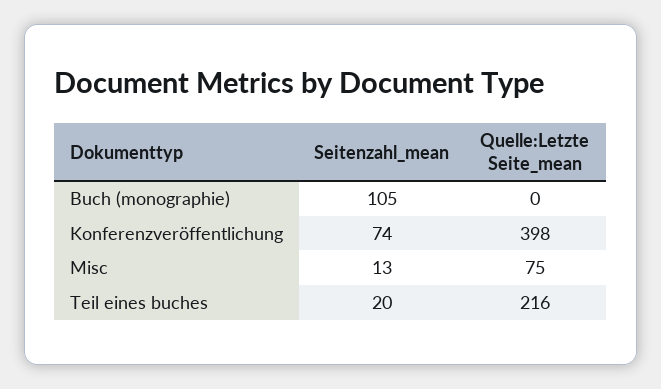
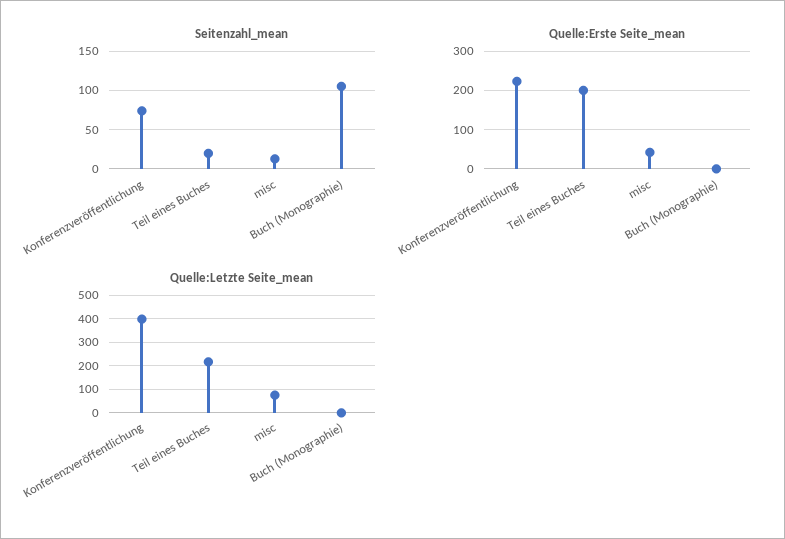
Quelle:Erste Seite_mean, Konferenzveröffentlichung: none -> 220
Quelle:Erste Seite_mean, Teil eines buches: none -> 200
Quelle:Erste Seite_mean, Misc: none -> 40
Quelle:Erste Seite_mean, Buch (monographie): none -> 0

